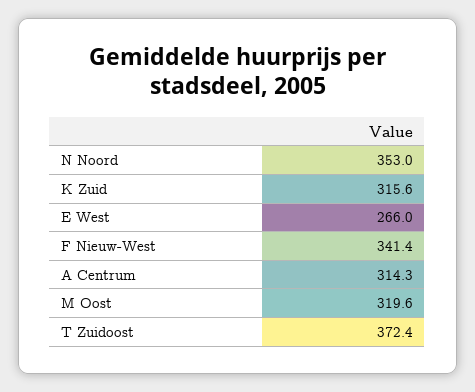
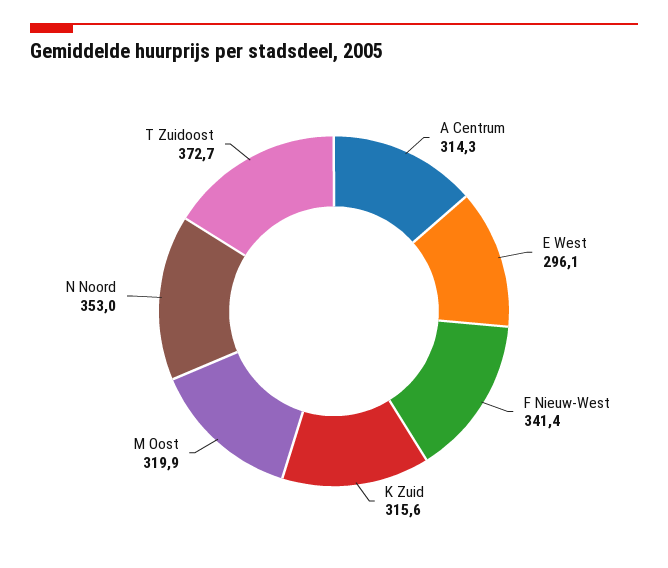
E West: 266 -> 296.1
M Oost: 319.6 -> 319.9
T Zuidoost: 372.4 -> 372.7

